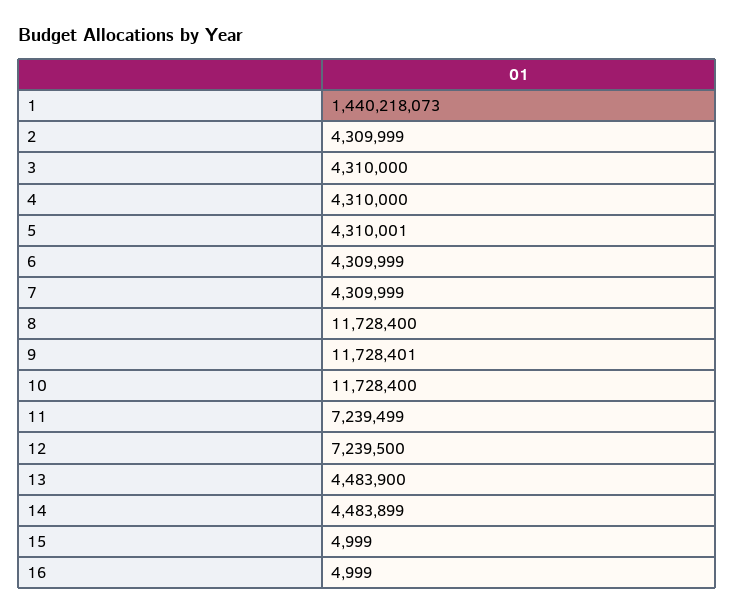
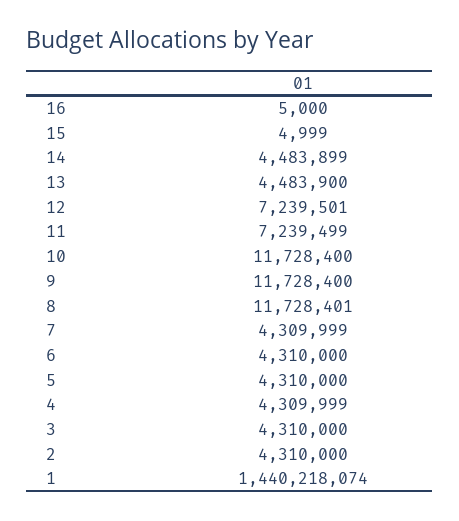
1: 1440218073 -> 1440218074
2: 4309999 -> 4310000
4: 4310000 -> 4309999
5: 4310001 -> 4310000
6: 4309999 -> 4310000
8: 11728400 -> 11728401
9: 11728401 -> 11728400
12: 7239500 -> 7239501
16: 4999 -> 5000

